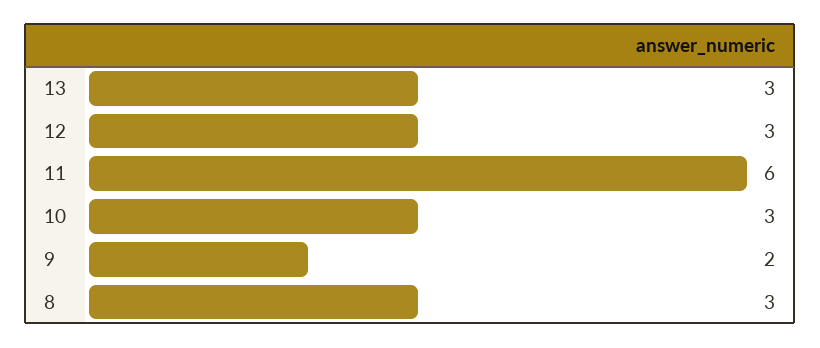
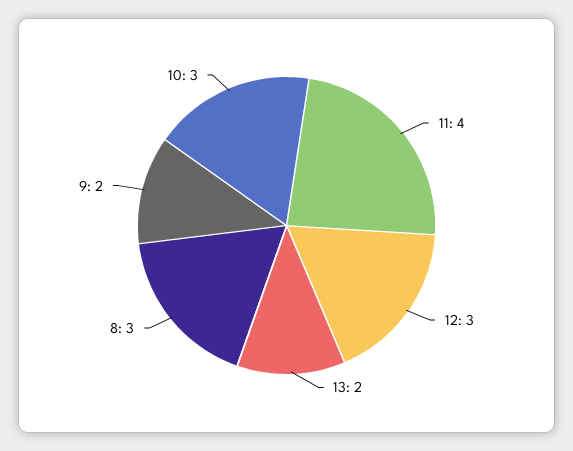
13: 3 -> 2
11: 6 -> 4

